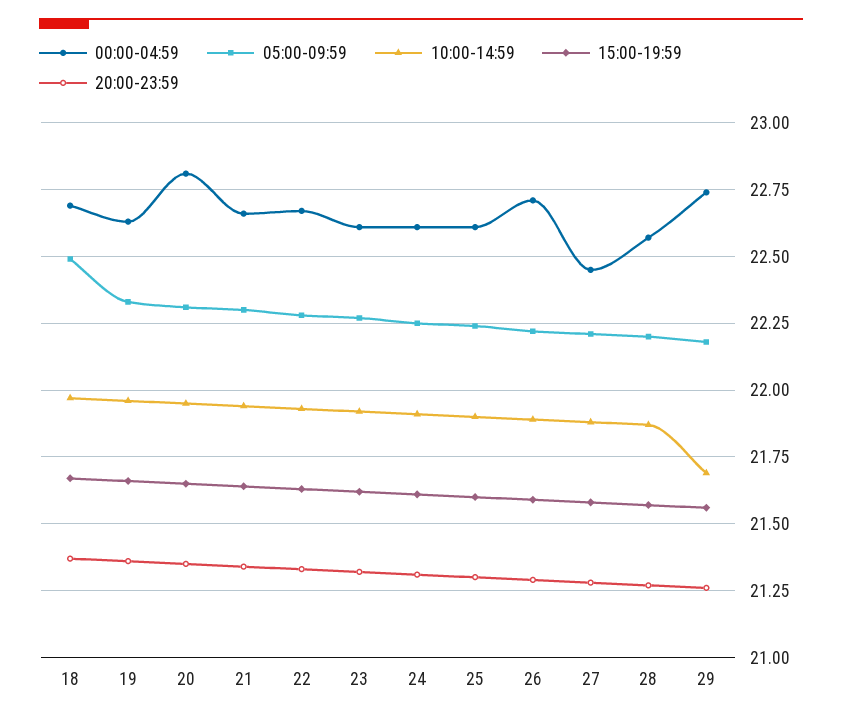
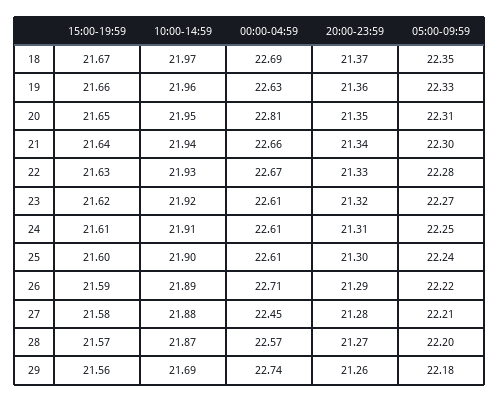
05:00-09:59, 18: 22.5 -> 22.35

